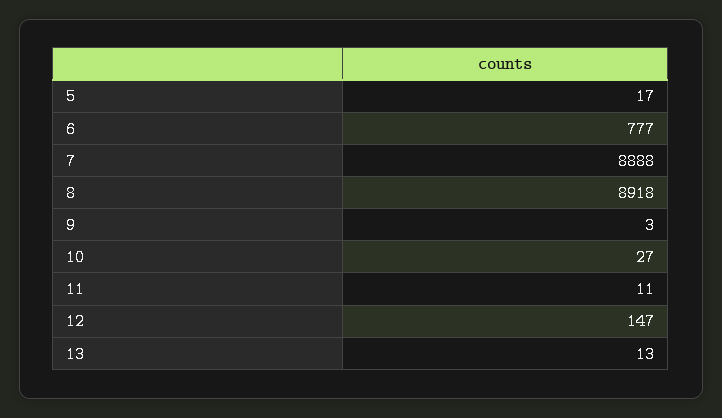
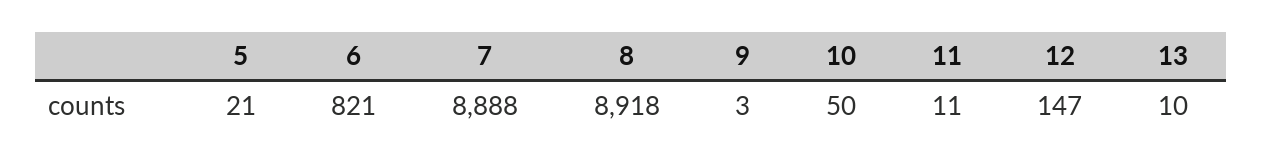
5: 17 -> 21
6: 777 -> 821
10: 27 -> 50
13: 13 -> 10

